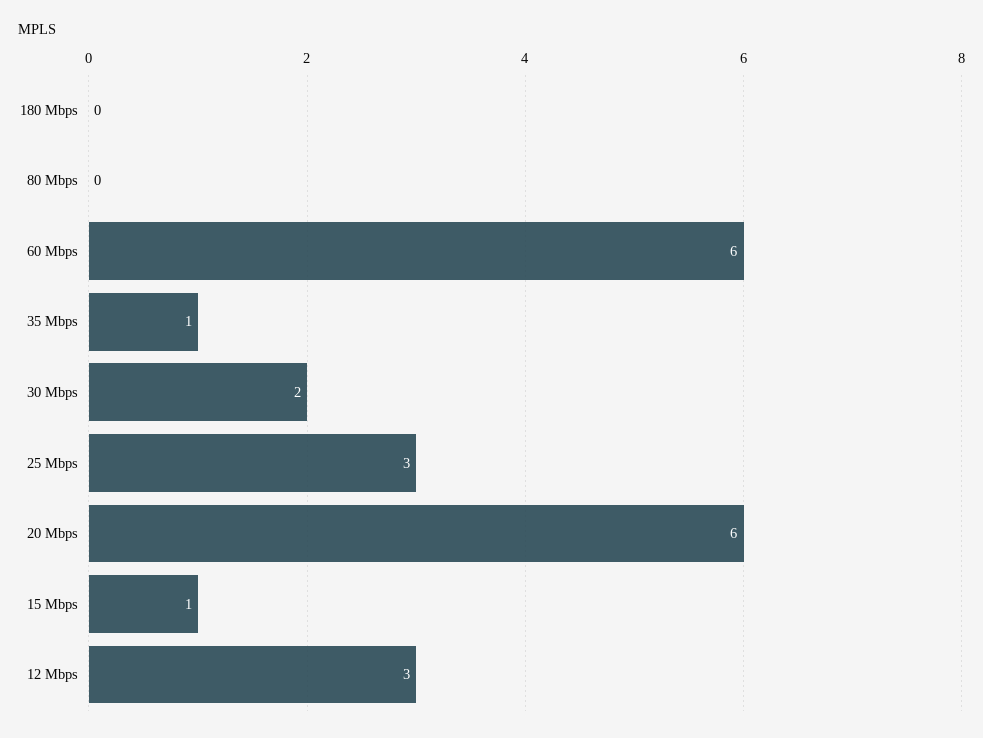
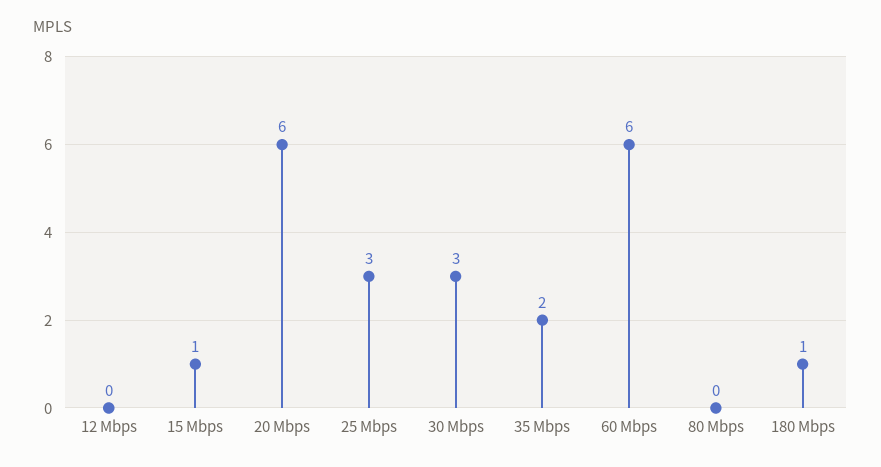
180 Mbps: 0 -> 1
35 Mbps: 1 -> 2
30 Mbps: 2 -> 3
12 Mbps: 3 -> 0

